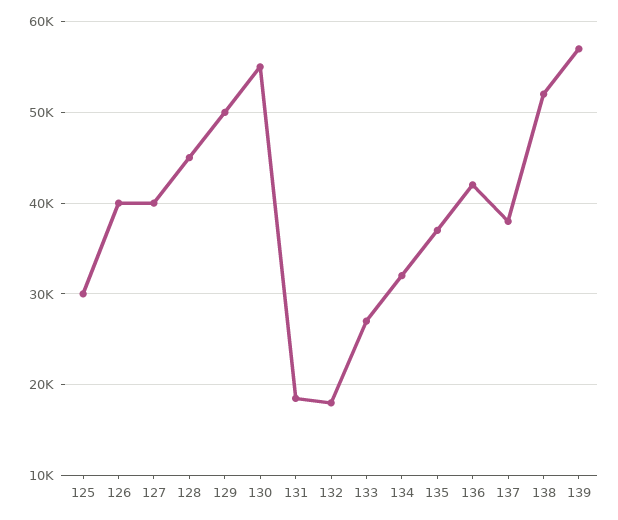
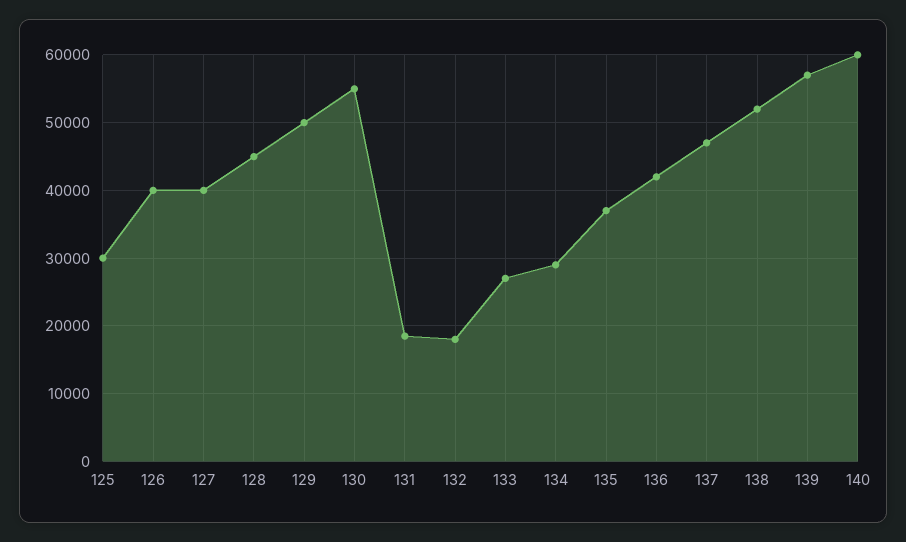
134: 32000 -> 29000
137: 38000 -> 47000
140: none -> 60000

